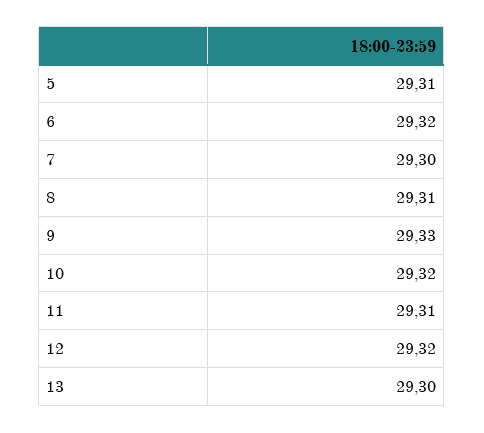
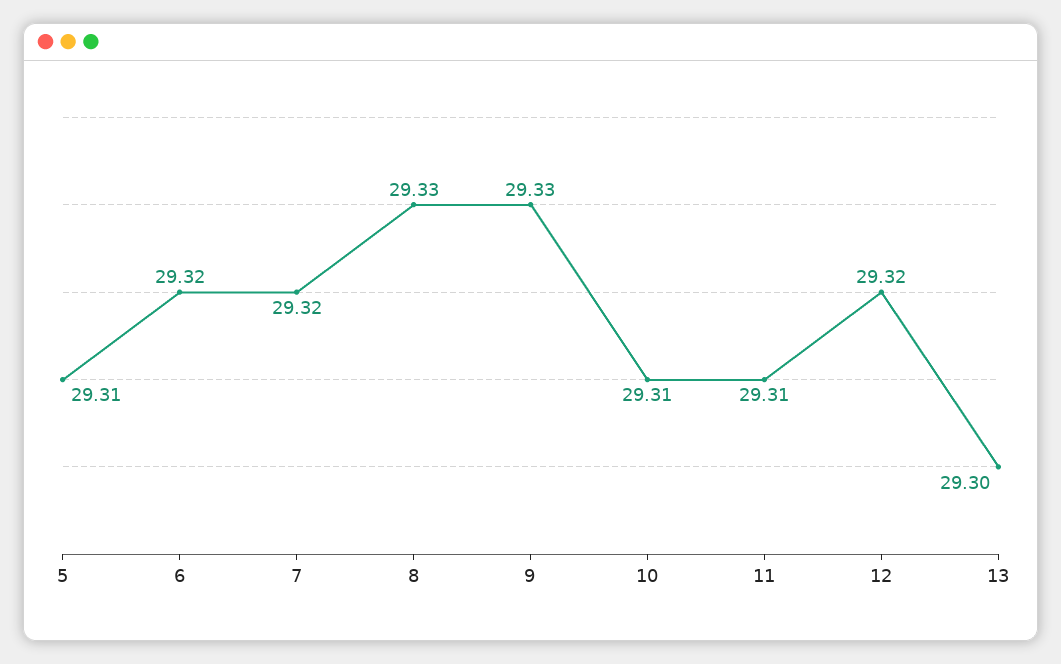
7: 29.3 -> 29.32
8: 29.31 -> 29.33
10: 29.32 -> 29.31

